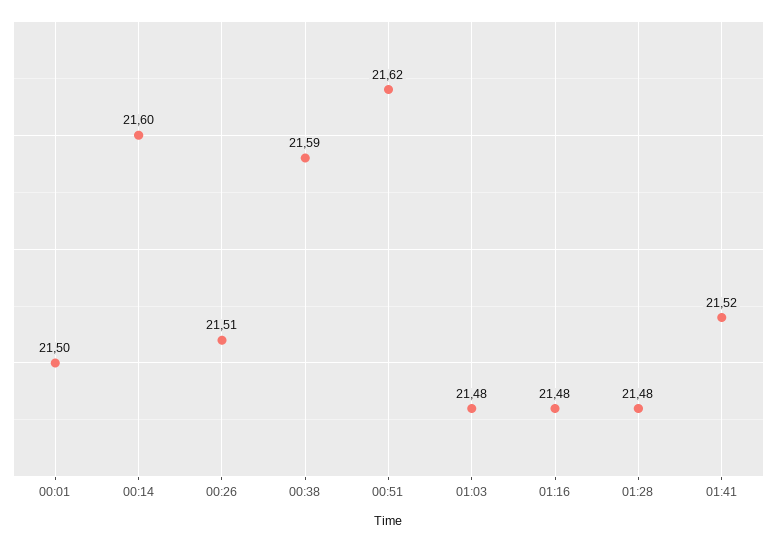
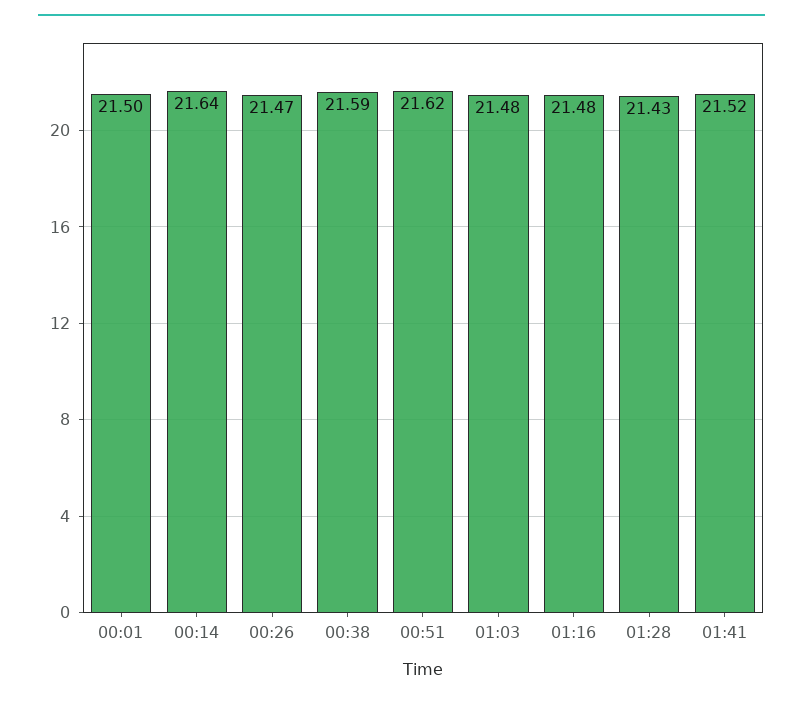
00:14: 21.6 -> 21.64
00:26: 21.51 -> 21.47
01:28: 21.48 -> 21.43

